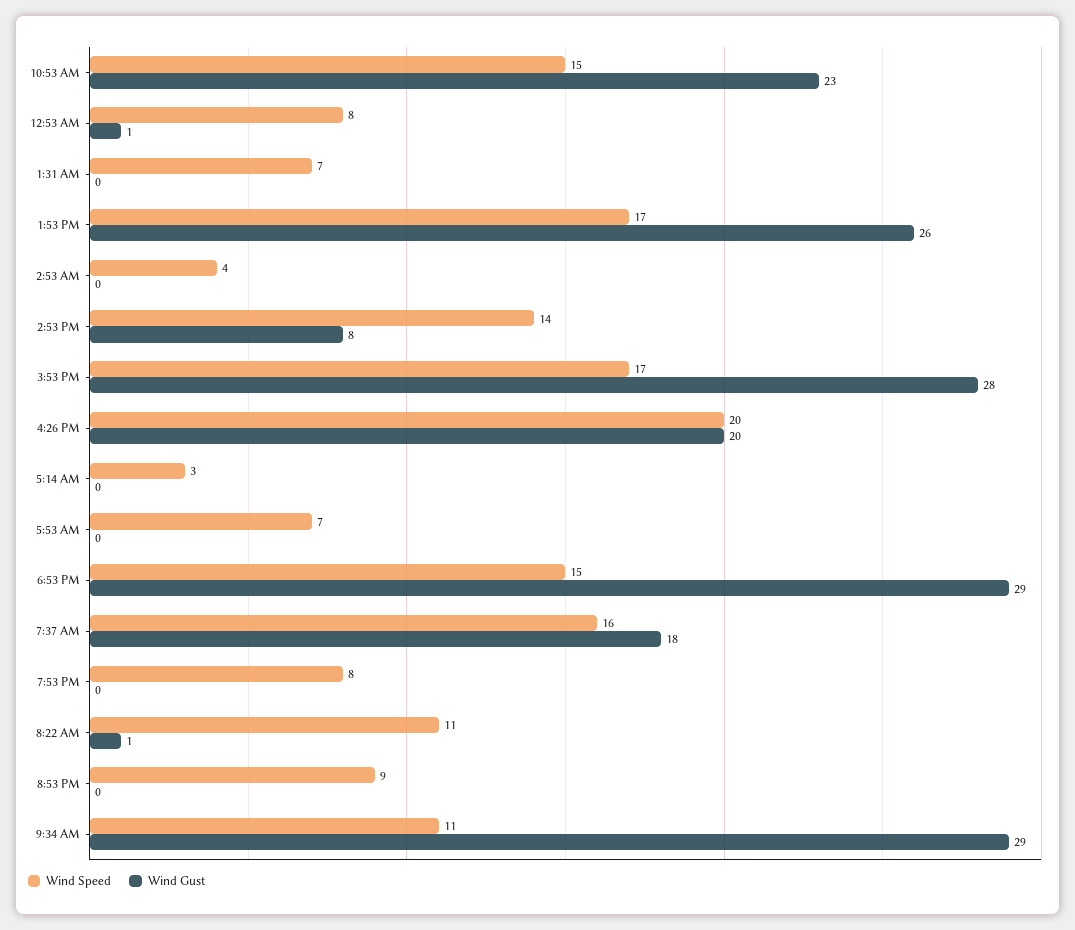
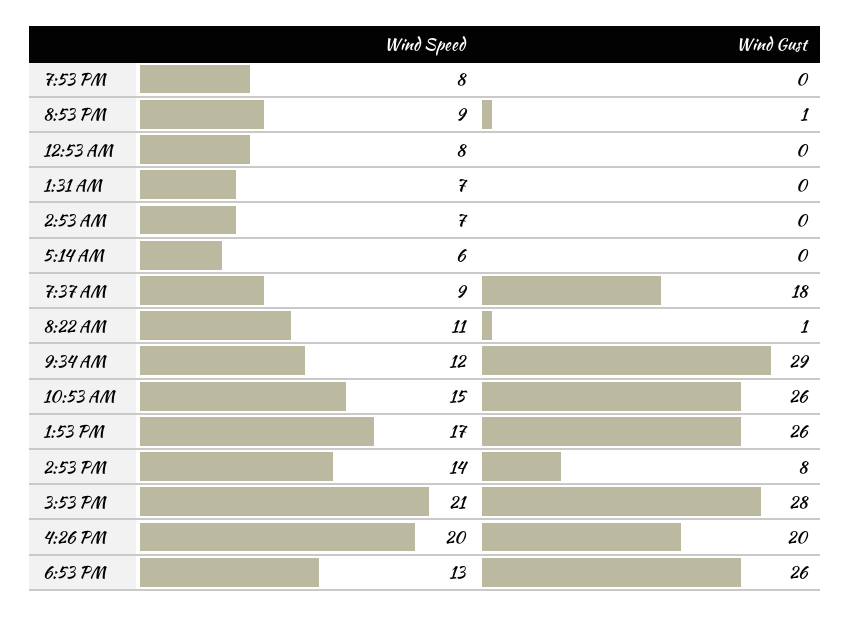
Wind Gust, 10:53 AM: 23 -> 26
Wind Gust, 12:53 AM: 1 -> 0
Wind Speed, 2:53 AM: 4 -> 7
Wind Speed, 3:53 PM: 17 -> 21
Wind Speed, 5:14 AM: 3 -> 6
Wind Speed, 5:53 AM: 7 -> none
Wind Gust, 5:53 AM: 0 -> none
Wind Speed, 6:53 PM: 15 -> 13
Wind Gust, 6:53 PM: 29 -> 26
Wind Speed, 7:37 AM: 16 -> 9
Wind Gust, 8:53 PM: 0 -> 1
Wind Speed, 9:34 AM: 11 -> 12

